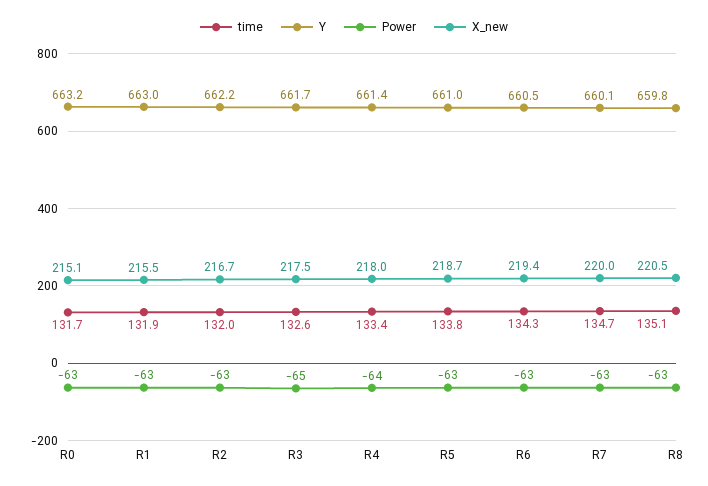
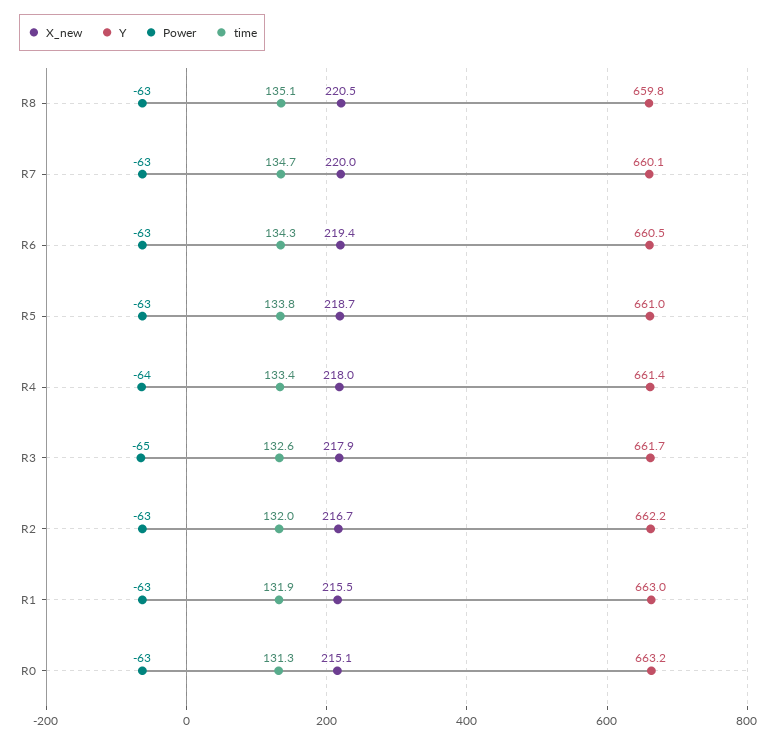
time, R0: 131.7 -> 131.3
X_new, R3: 217.5 -> 217.9

